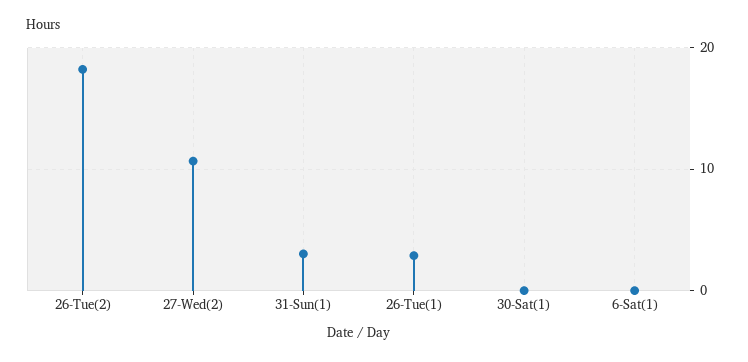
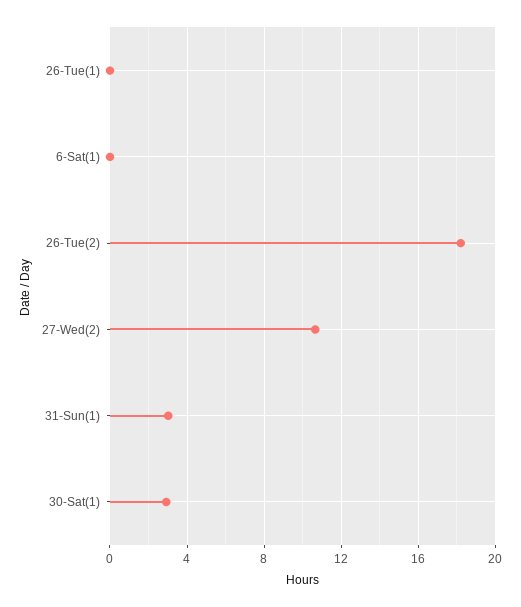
26-Tue(1): 3 -> 0
30-Sat(1): 0 -> 3

